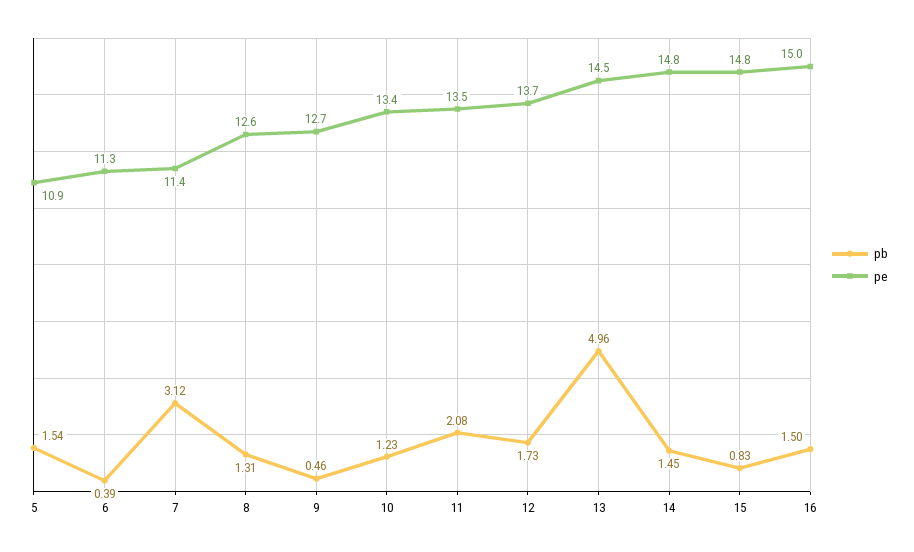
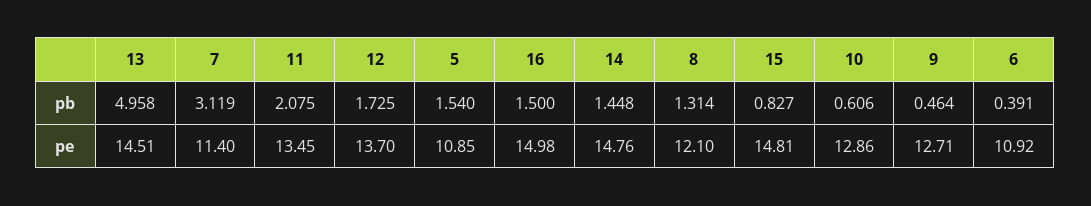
pe, 6: 11.3 -> 10.92
pe, 8: 12.6 -> 12.1
pb, 10: 1.23 -> 0.606
pe, 10: 13.4 -> 12.86

